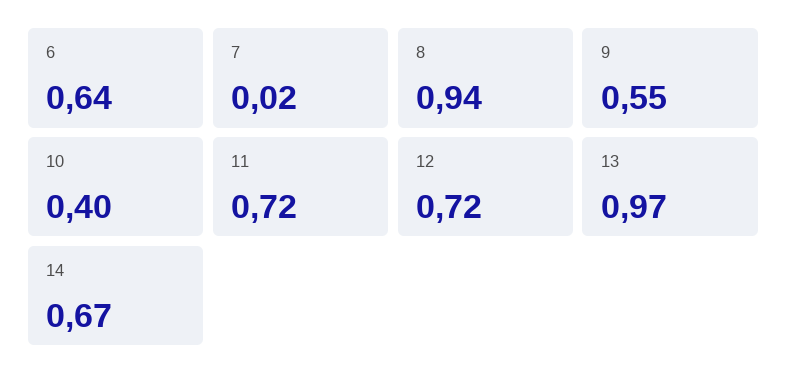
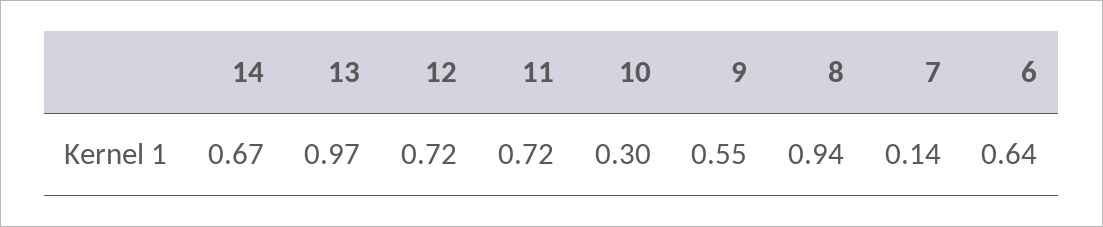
7: 0.02 -> 0.14
10: 0.4 -> 0.3

